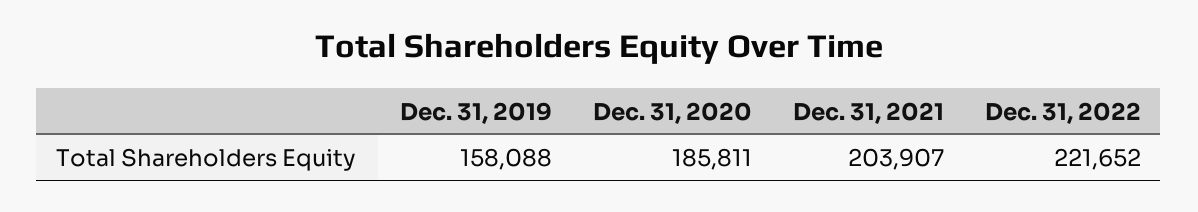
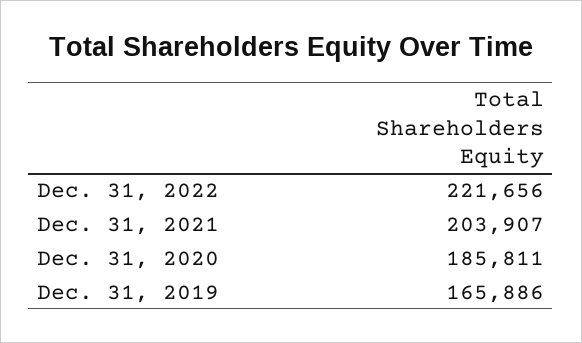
Dec. 31, 2019: 158088 -> 165886
Dec. 31, 2022: 221652 -> 221656

